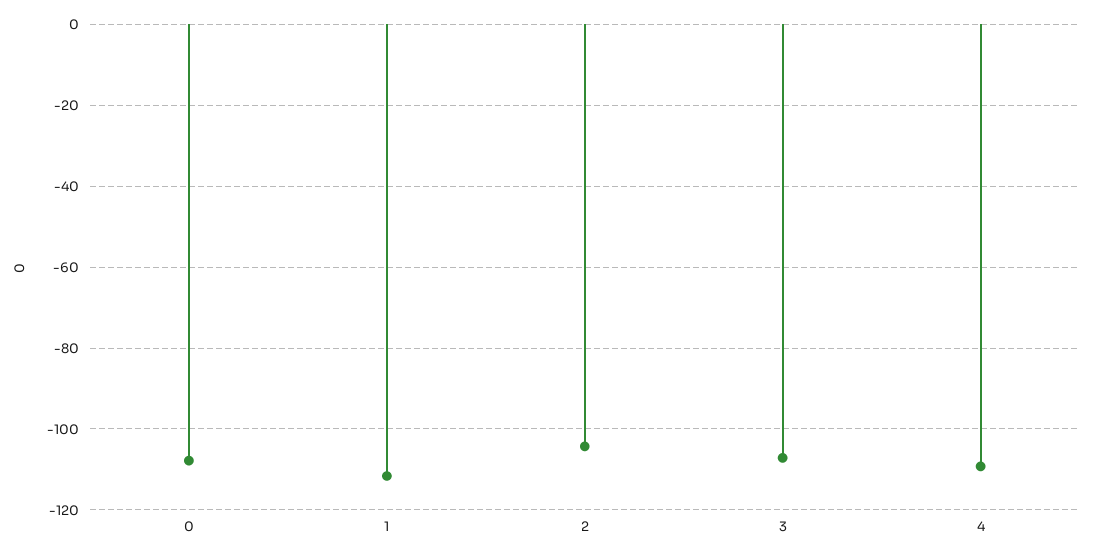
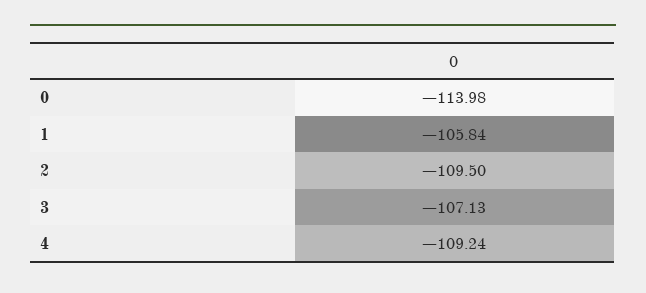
0: -108 -> -113.98
1: -112 -> -105.84
2: -104 -> -109.5

